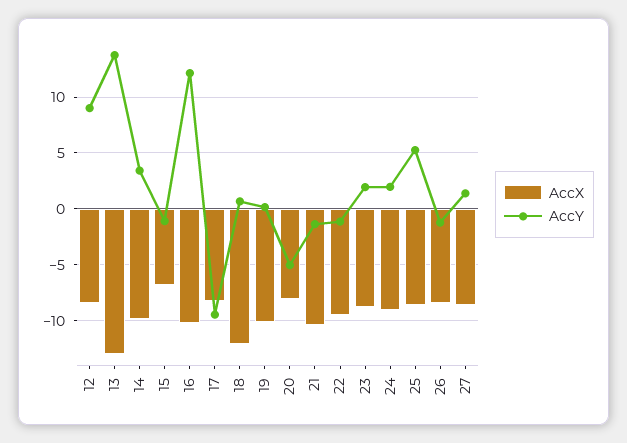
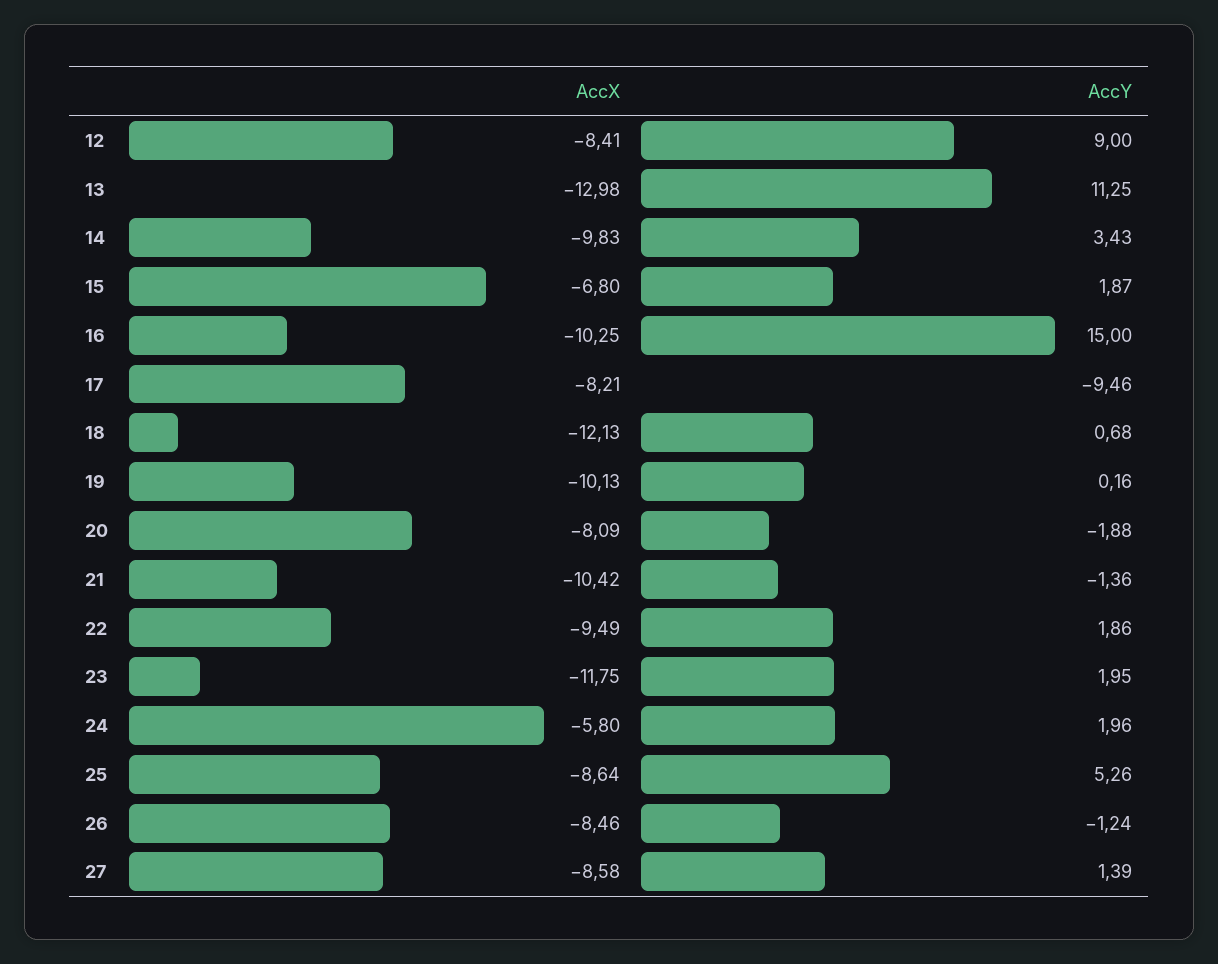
AccY, 13: 14 -> 11.25
AccY, 15: -1 -> 1.87
AccY, 16: 12 -> 15
AccY, 20: -5 -> -1.88
AccY, 22: -1 -> 1.86
AccX, 23: -9 -> -11.75
AccX, 24: -9 -> -5.8

